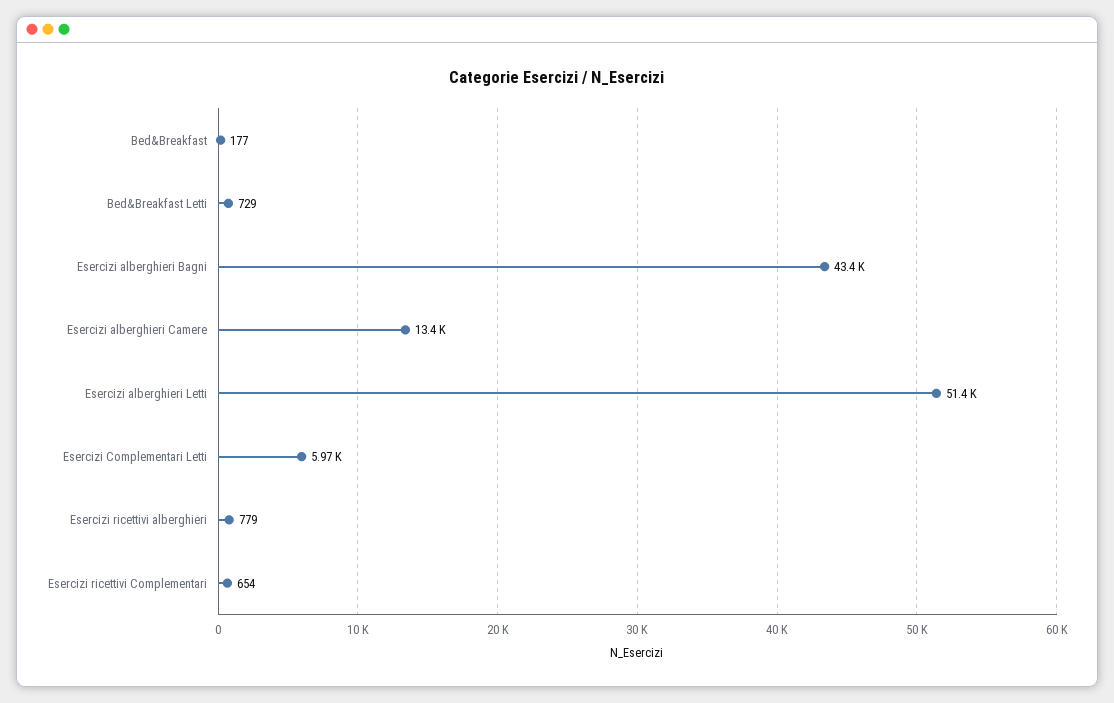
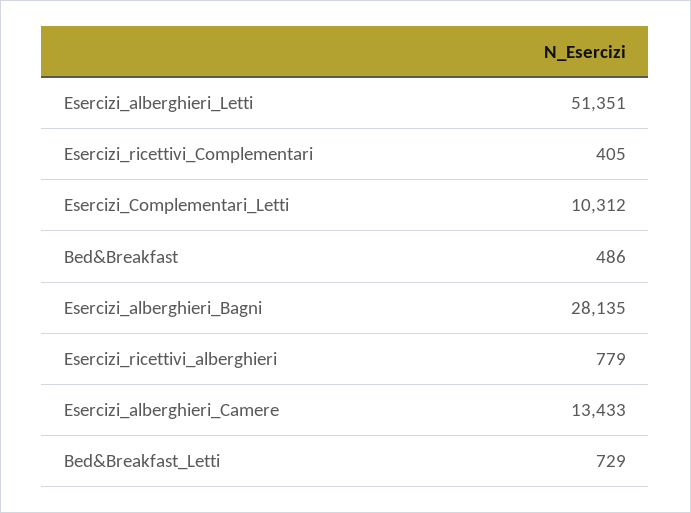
Bed&Breakfast: 177 -> 486
Esercizi alberghieri Bagni: 43400 -> 28135
Esercizi Complementari Letti: 5970 -> 10312
Esercizi ricettivi Complementari: 654 -> 405

